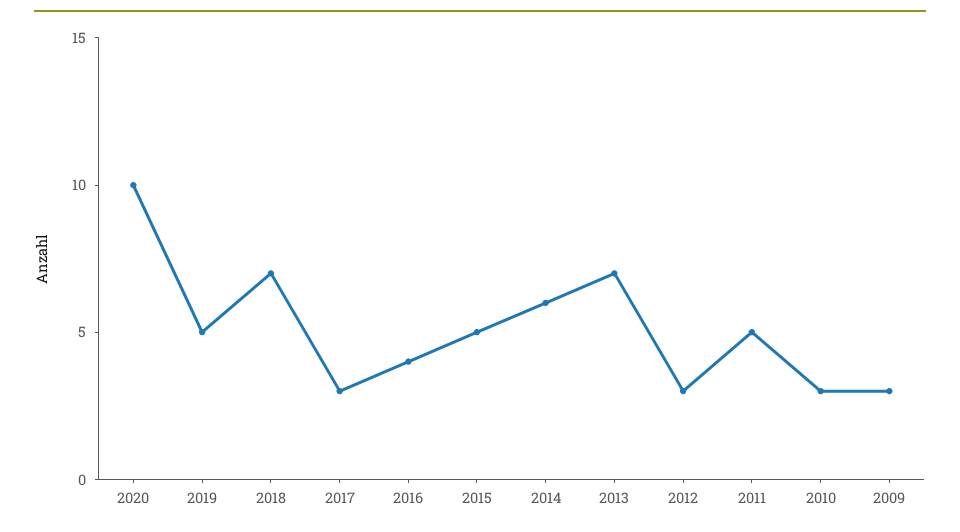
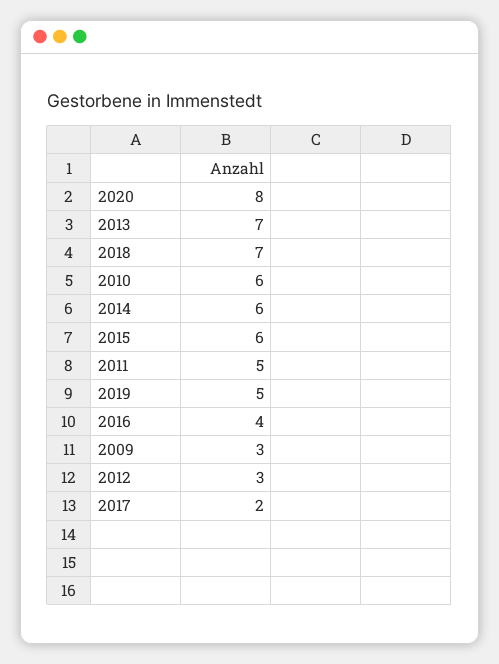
2020: 10 -> 8
2017: 3 -> 2
2015: 5 -> 6
2010: 3 -> 6

